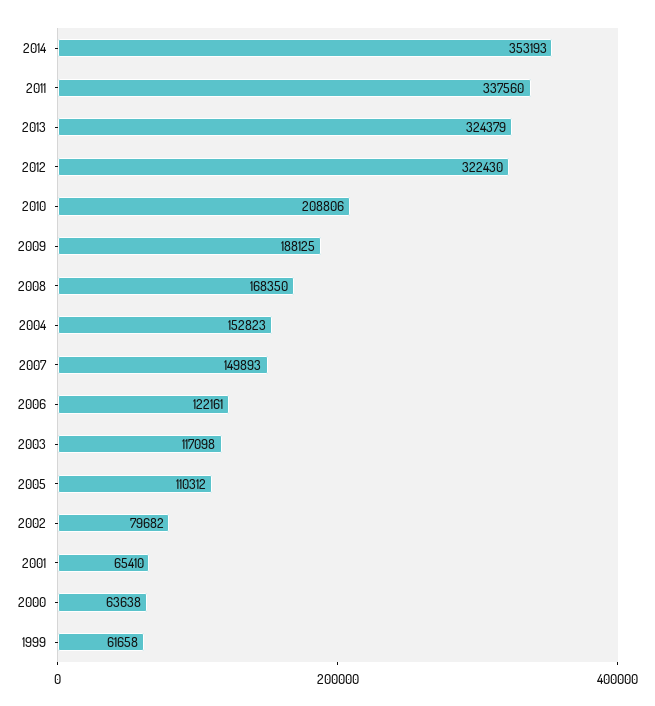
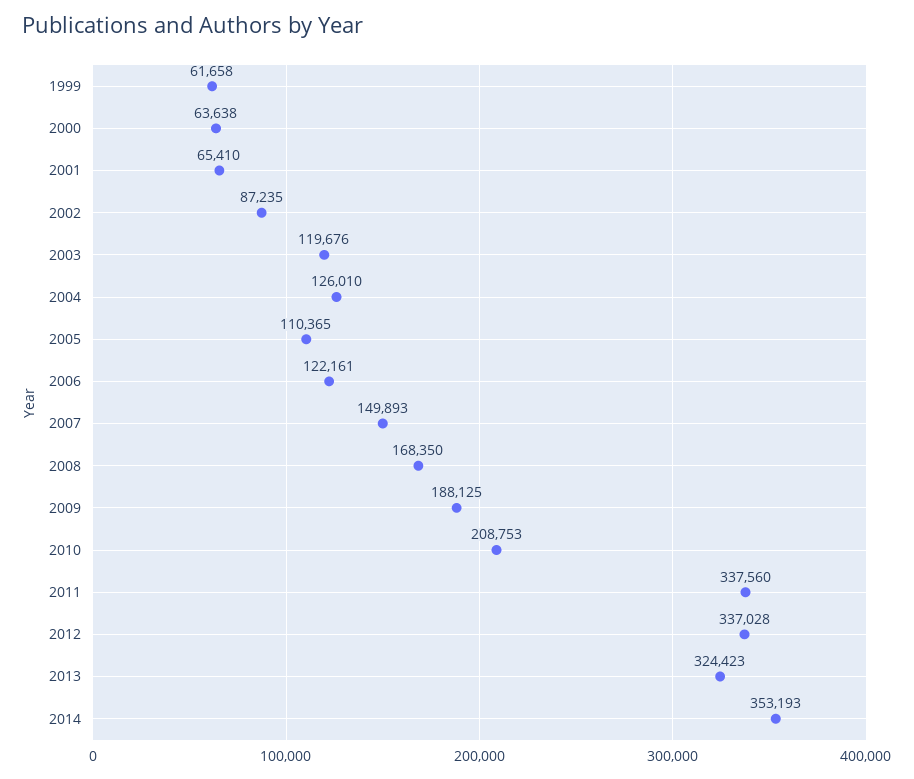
2013: 324379 -> 324423
2012: 322430 -> 337028
2010: 208806 -> 208753
2004: 152823 -> 126010
2003: 117098 -> 119676
2005: 110312 -> 110365
2002: 79682 -> 87235

